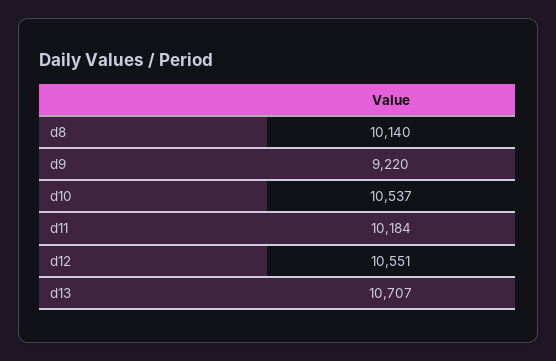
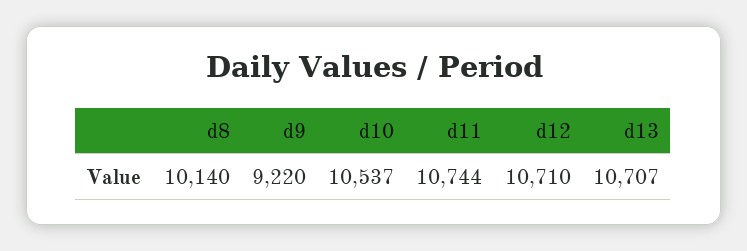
d11: 10184 -> 10744
d12: 10551 -> 10710

